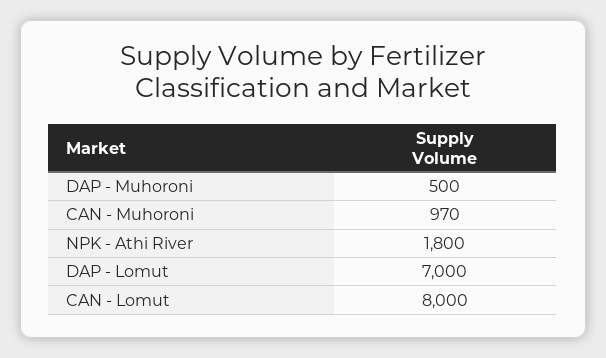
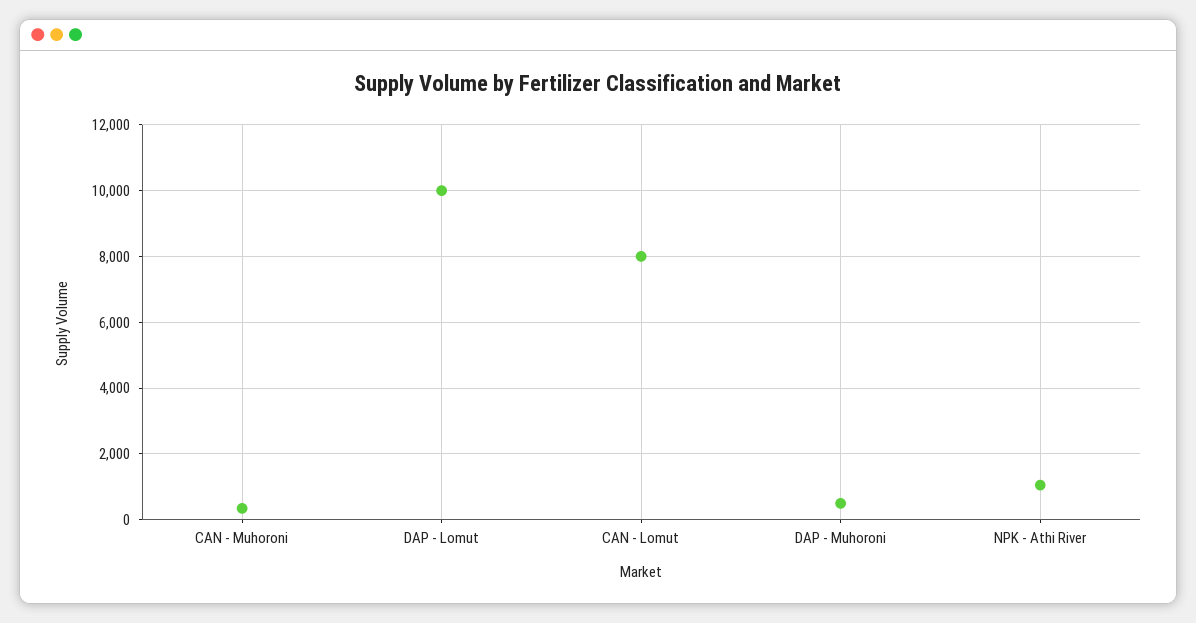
CAN - Muhoroni: 970 -> 400
NPK - Athi River: 1800 -> 1000
DAP - Lomut: 7000 -> 10000

